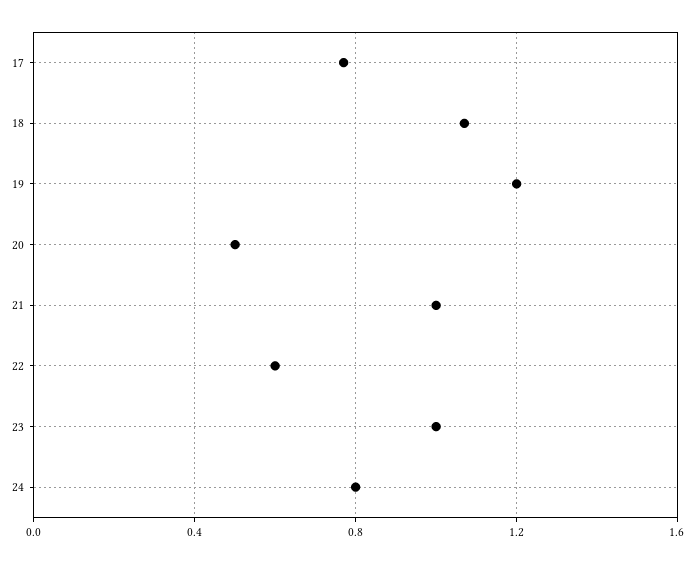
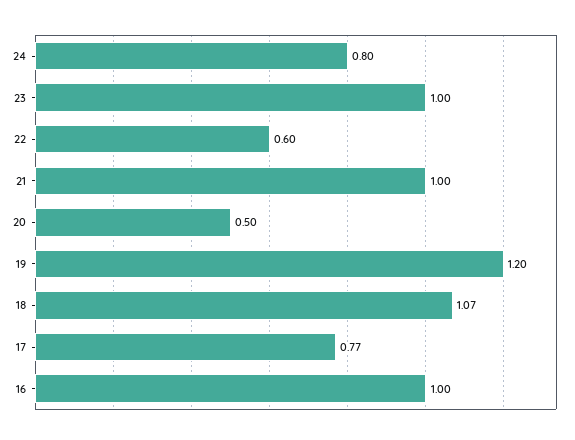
16: none -> 1

